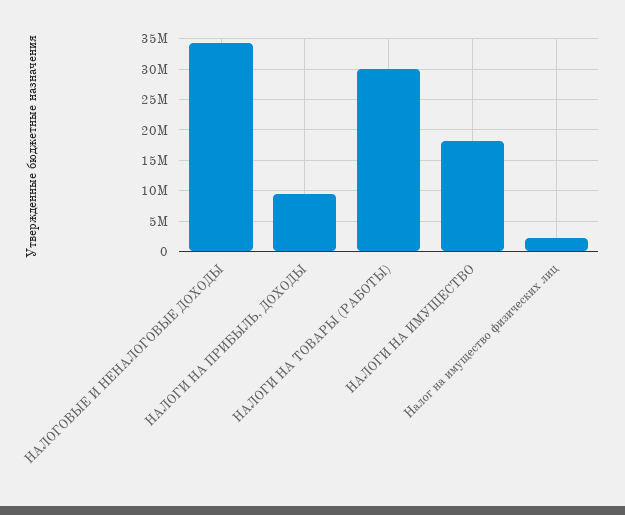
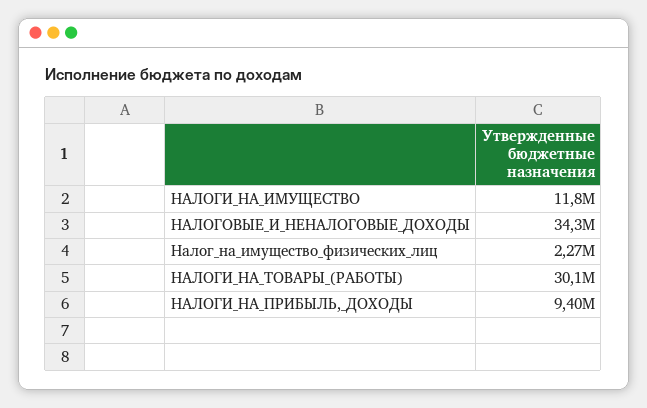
НАЛОГИ НА ИМУЩЕСТВО: 18000000 -> 11800000

